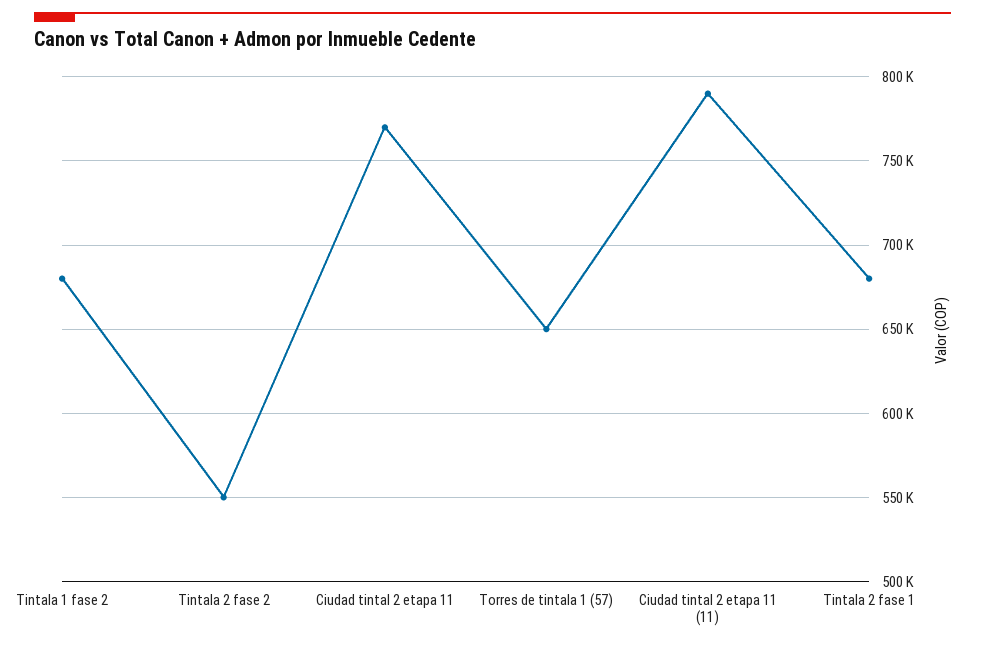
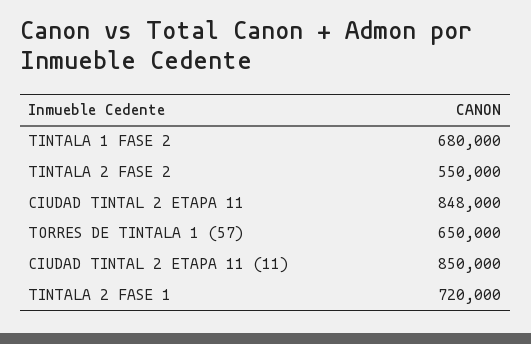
Ciudad tintal 2 etapa 11: 770000 -> 848000
Ciudad tintal 2 etapa 11 (11): 790000 -> 850000
Tintala 2 fase 1: 680000 -> 720000

